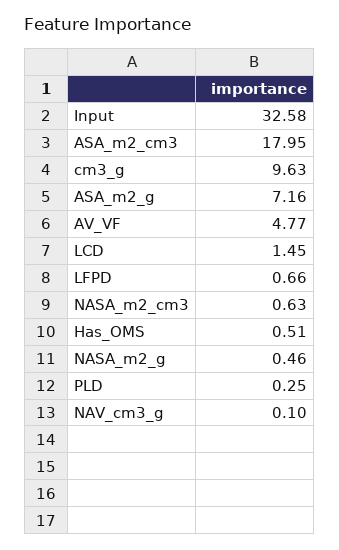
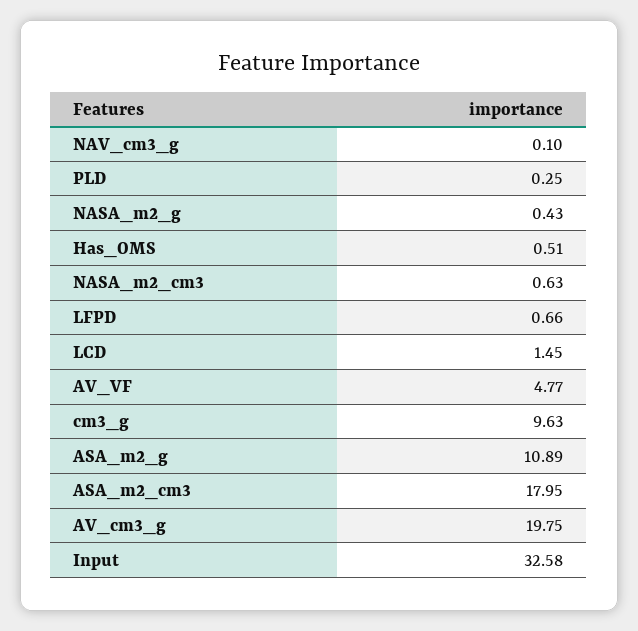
ASA_m2_g: 7.16 -> 10.89
NASA_m2_g: 0.46 -> 0.43
AV_cm3_g: none -> 19.75

